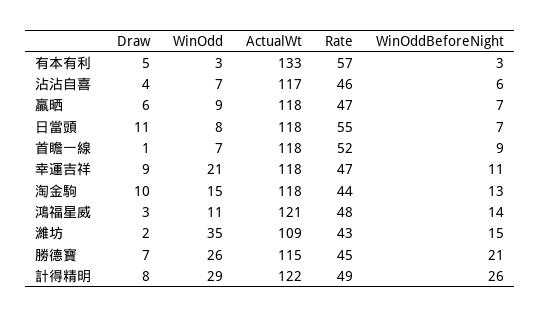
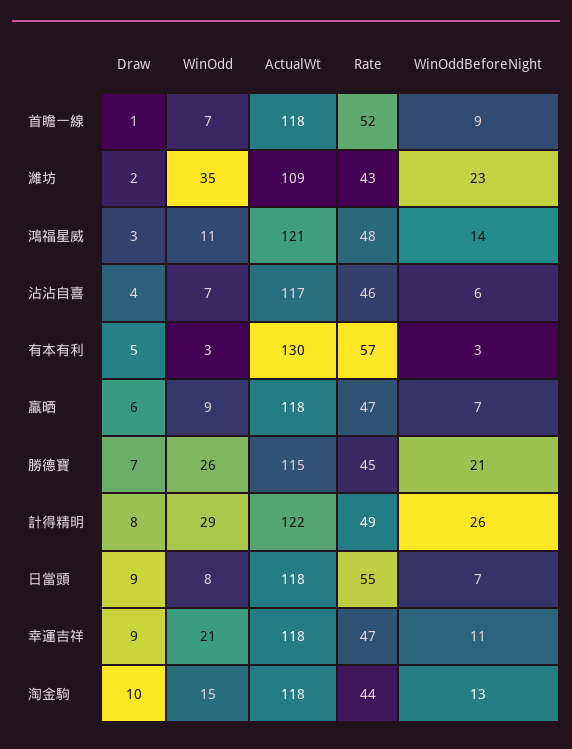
ActualWt, 有本有利: 133 -> 130
Draw, 日當頭: 11 -> 9
WinOddBeforeNight, 濰坊: 15 -> 23

